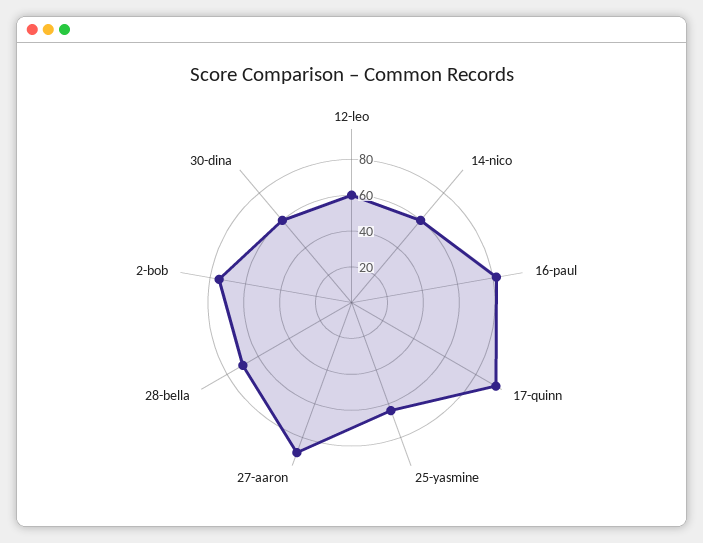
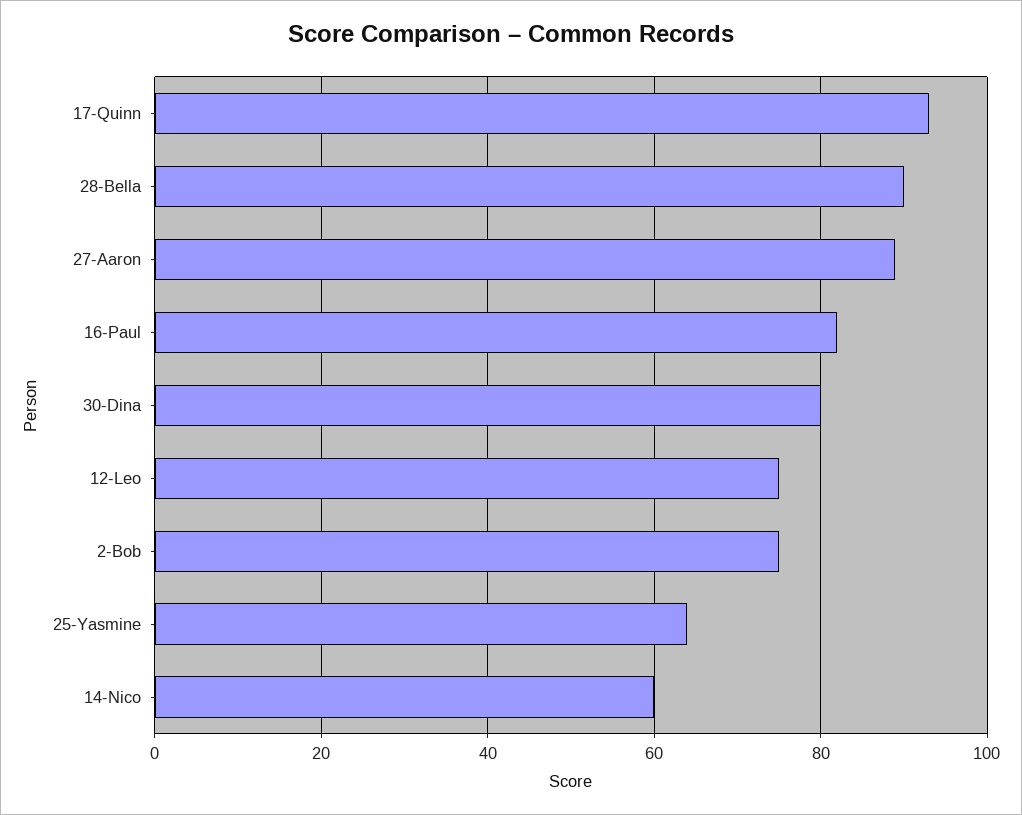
12-leo: 60 -> 75
28-bella: 70 -> 90
30-dina: 60 -> 80

